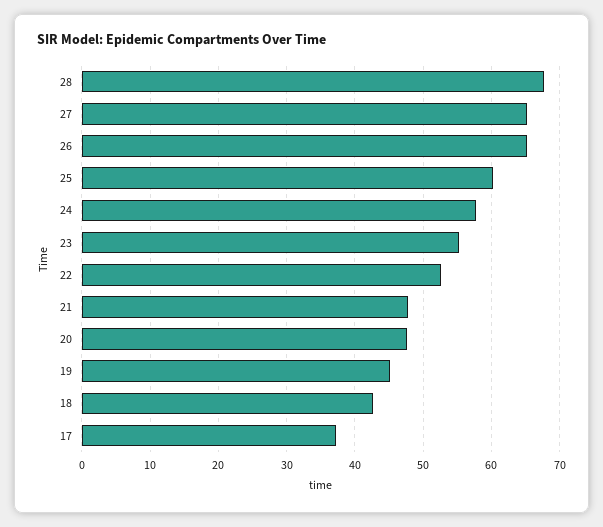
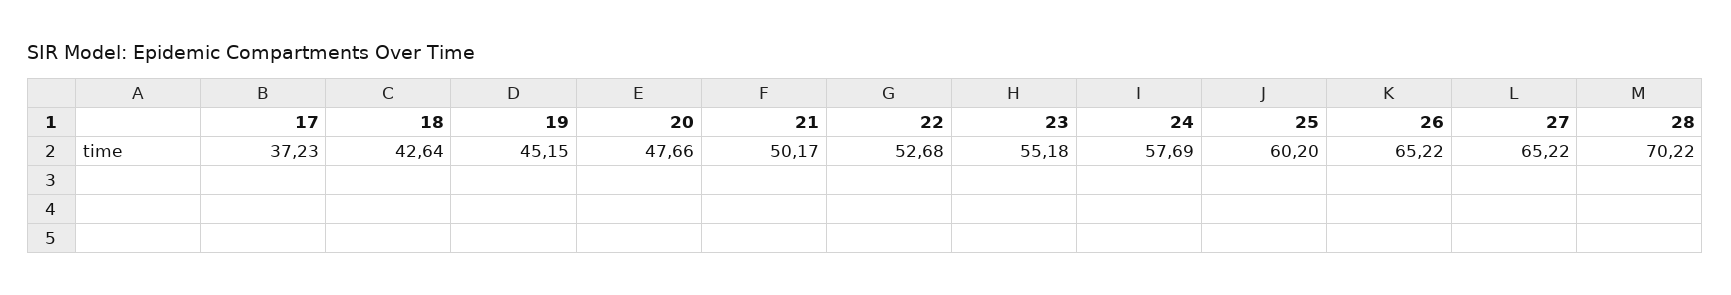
28: 68 -> 70.22
21: 48 -> 50.17

